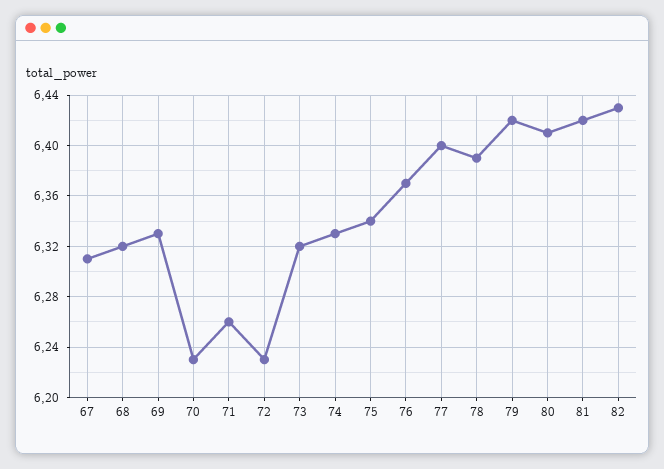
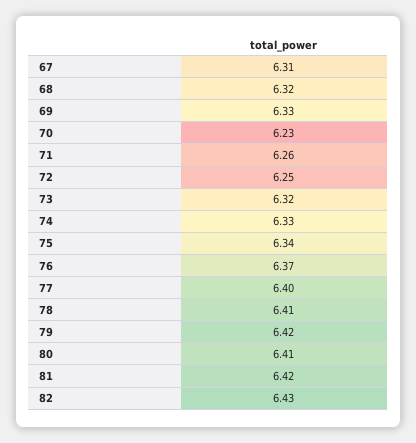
72: 6.23 -> 6.25
78: 6.39 -> 6.41

